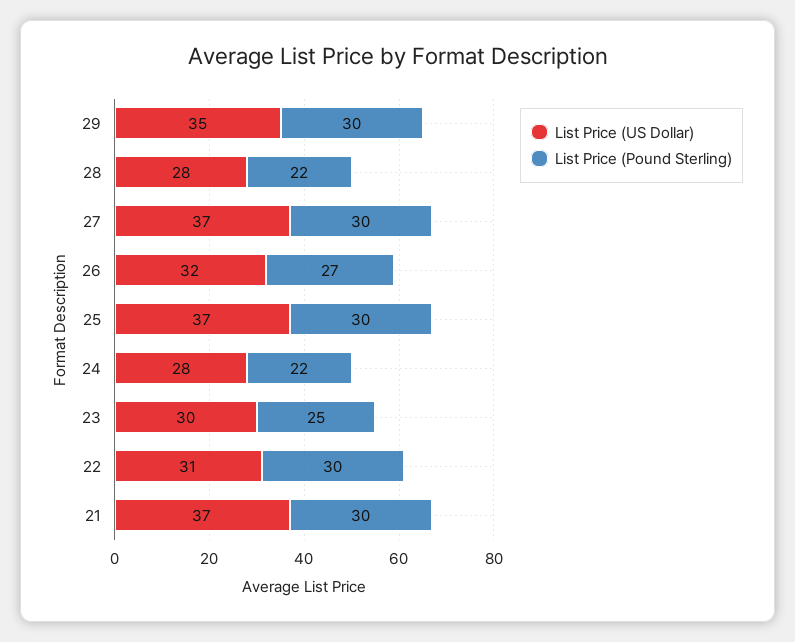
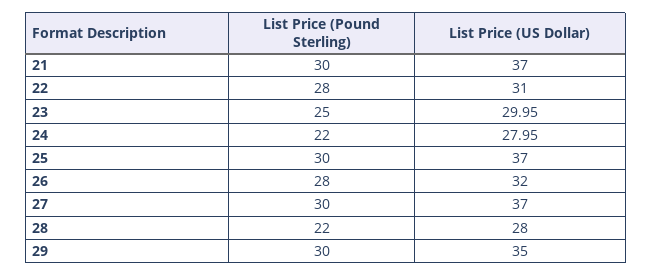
List Price (Pound Sterling), 26: 27 -> 28
List Price (Pound Sterling), 22: 30 -> 28

